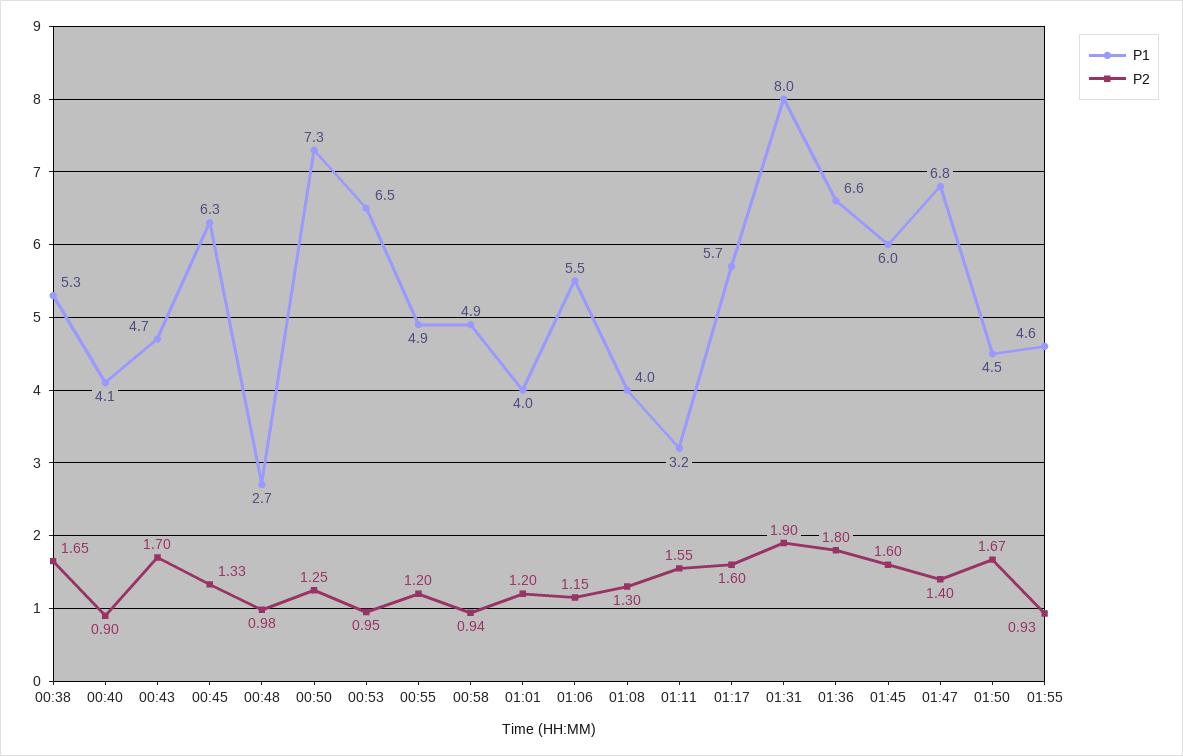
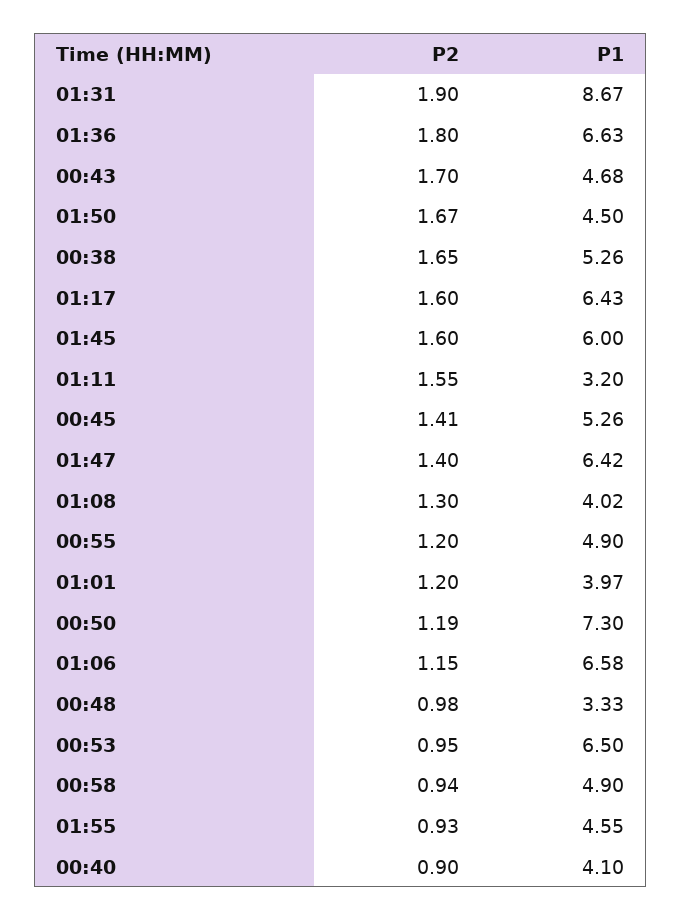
P1, 00:45: 6.3 -> 5.26
P2, 00:45: 1.33 -> 1.41
P1, 00:48: 2.7 -> 3.33
P2, 00:50: 1.25 -> 1.19
P1, 01:06: 5.5 -> 6.58
P1, 01:17: 5.7 -> 6.43
P1, 01:31: 8 -> 8.67
P1, 01:47: 6.8 -> 6.42

